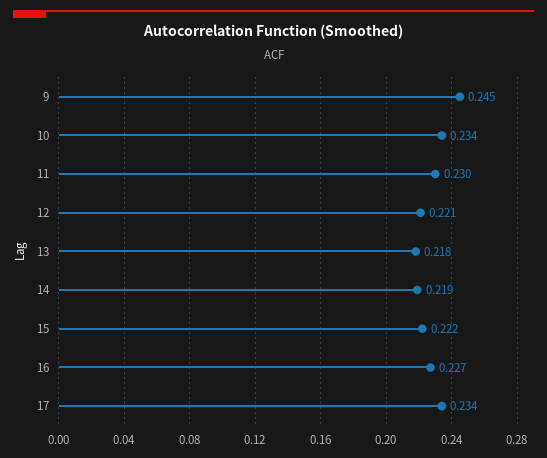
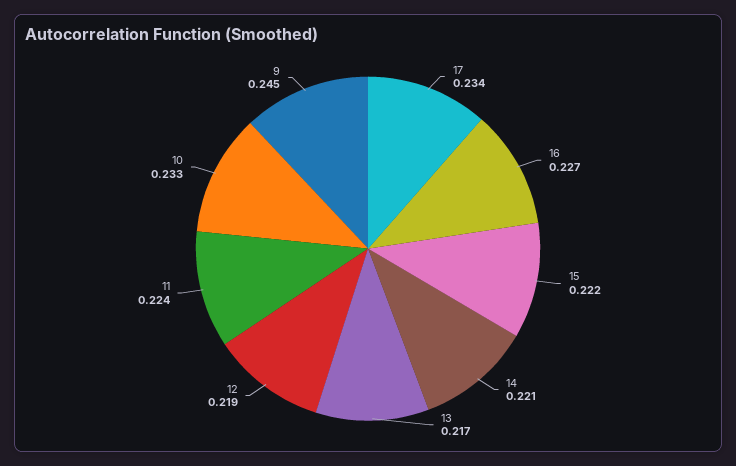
10: 0.234 -> 0.233
11: 0.23 -> 0.224
12: 0.221 -> 0.219
13: 0.218 -> 0.217
14: 0.219 -> 0.221

